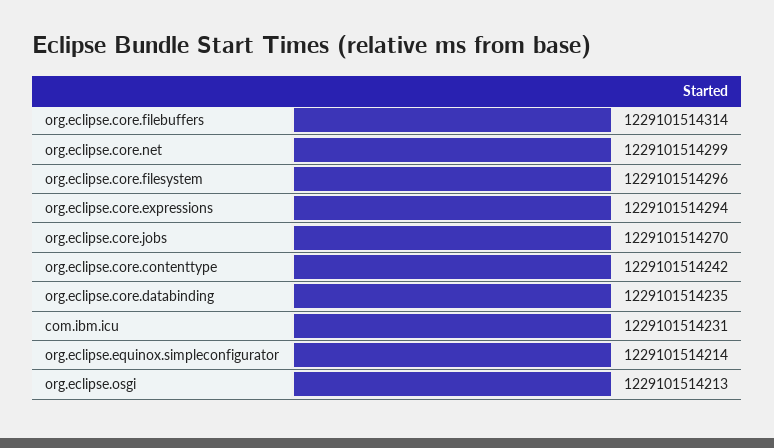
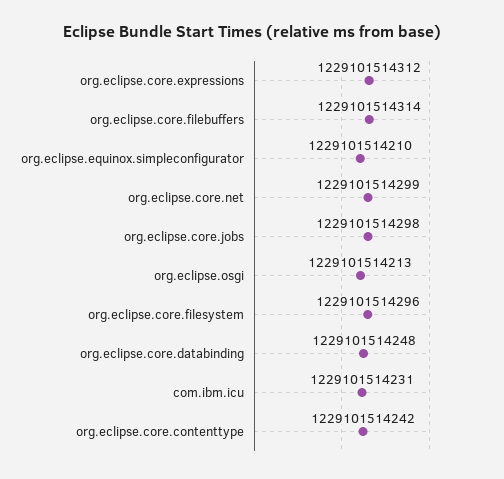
org.eclipse.core.expressions: 1229101514294 -> 1229101514312
org.eclipse.core.jobs: 1229101514270 -> 1229101514298
org.eclipse.core.databinding: 1229101514235 -> 1229101514248
org.eclipse.equinox.simpleconfigurator: 1229101514214 -> 1229101514210

